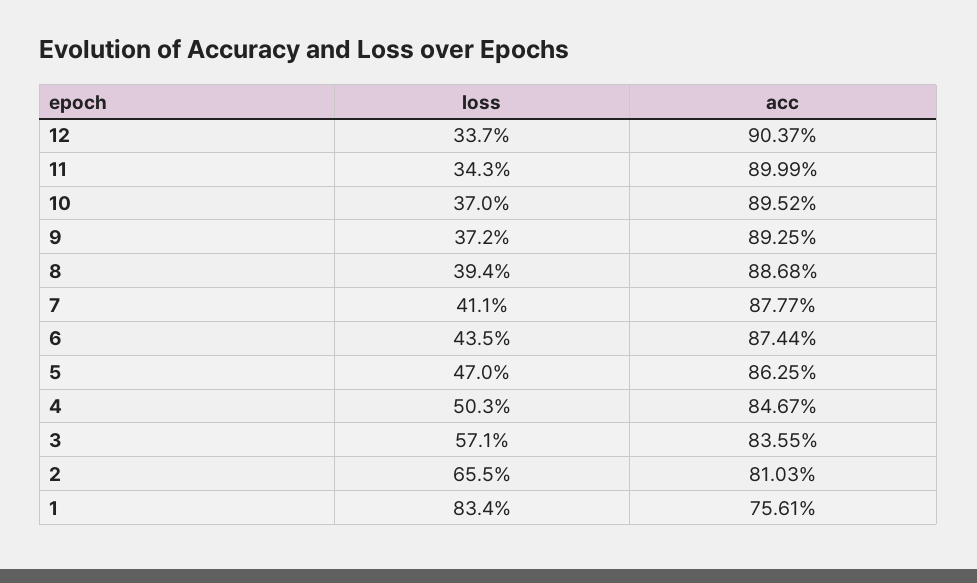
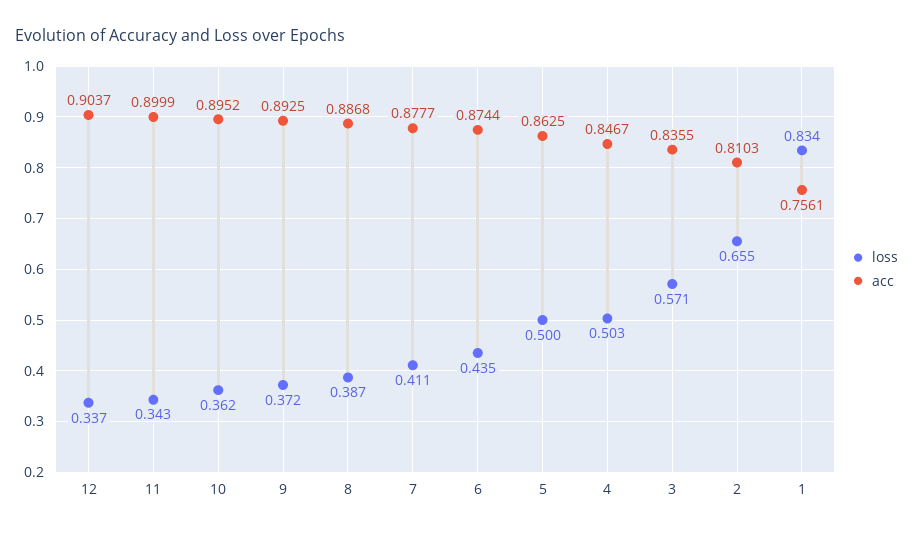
loss, 10: 0.37 -> 0.362
loss, 8: 0.394 -> 0.387
loss, 5: 0.47 -> 0.5

